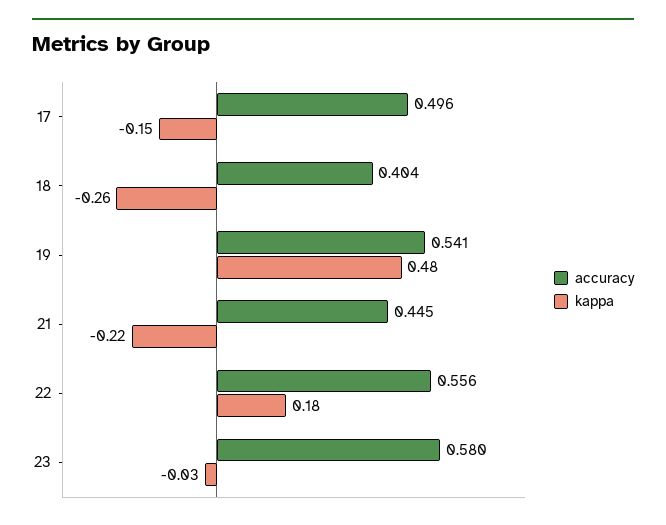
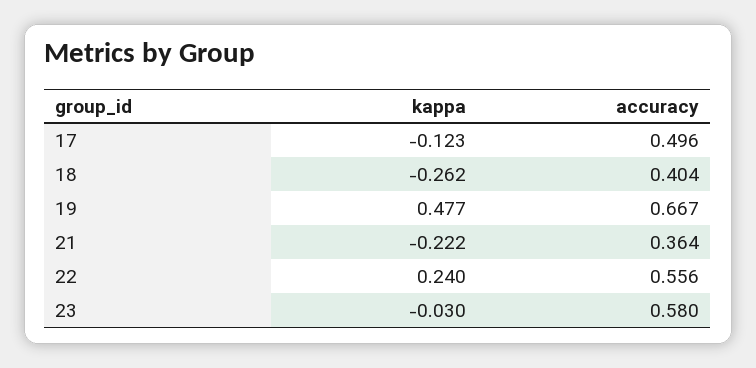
kappa, 17: -0.15 -> -0.123
accuracy, 19: 0.541 -> 0.667
accuracy, 21: 0.445 -> 0.364
kappa, 22: 0.18 -> 0.24

